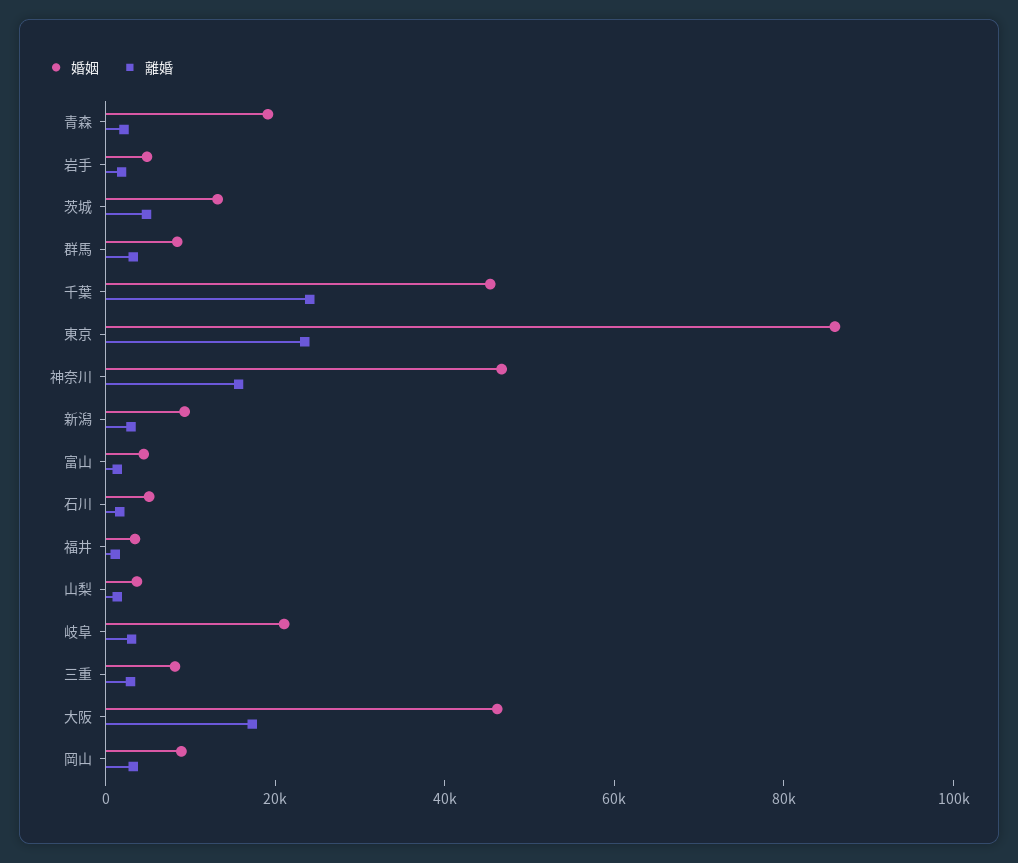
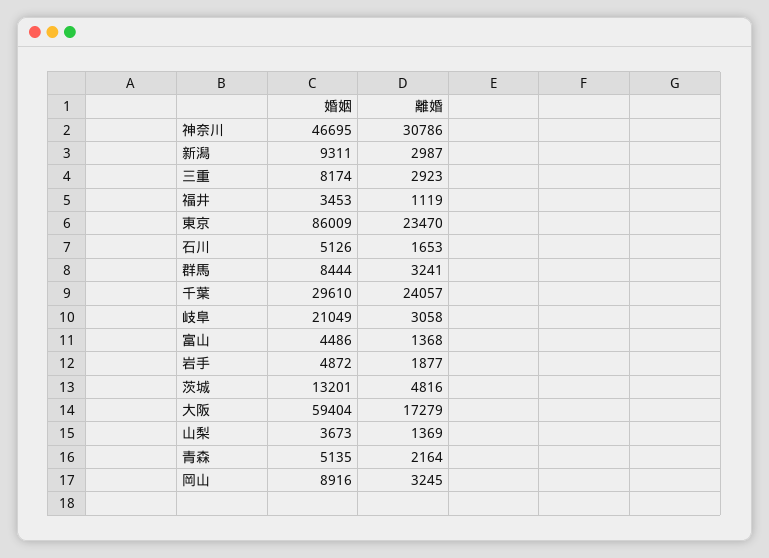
婚姻, 青森: 20000 -> 5135
婚姻, 千葉: 45000 -> 29610
離婚, 神奈川: 15000 -> 30786
婚姻, 大阪: 45000 -> 59404

